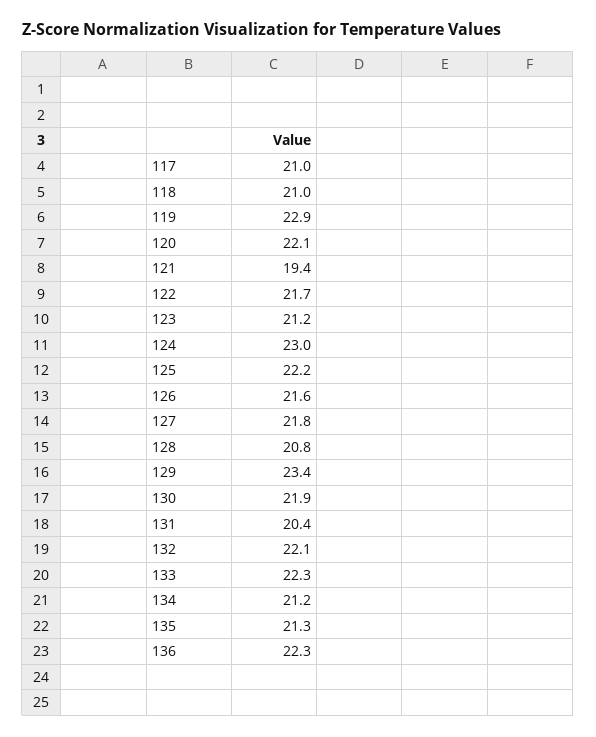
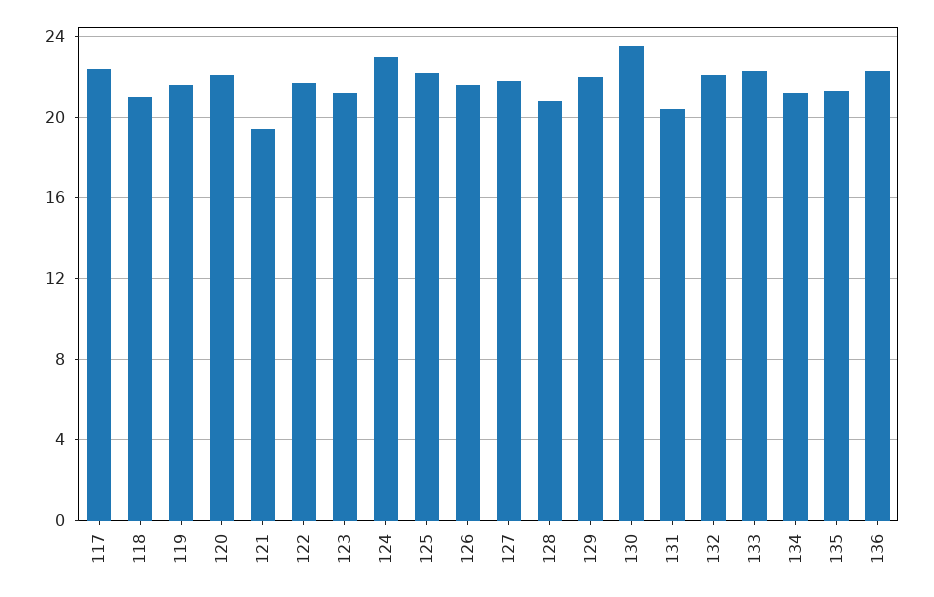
117: 21 -> 22.5
119: 22.9 -> 21.5
129: 23.4 -> 22
130: 21.9 -> 23.5

